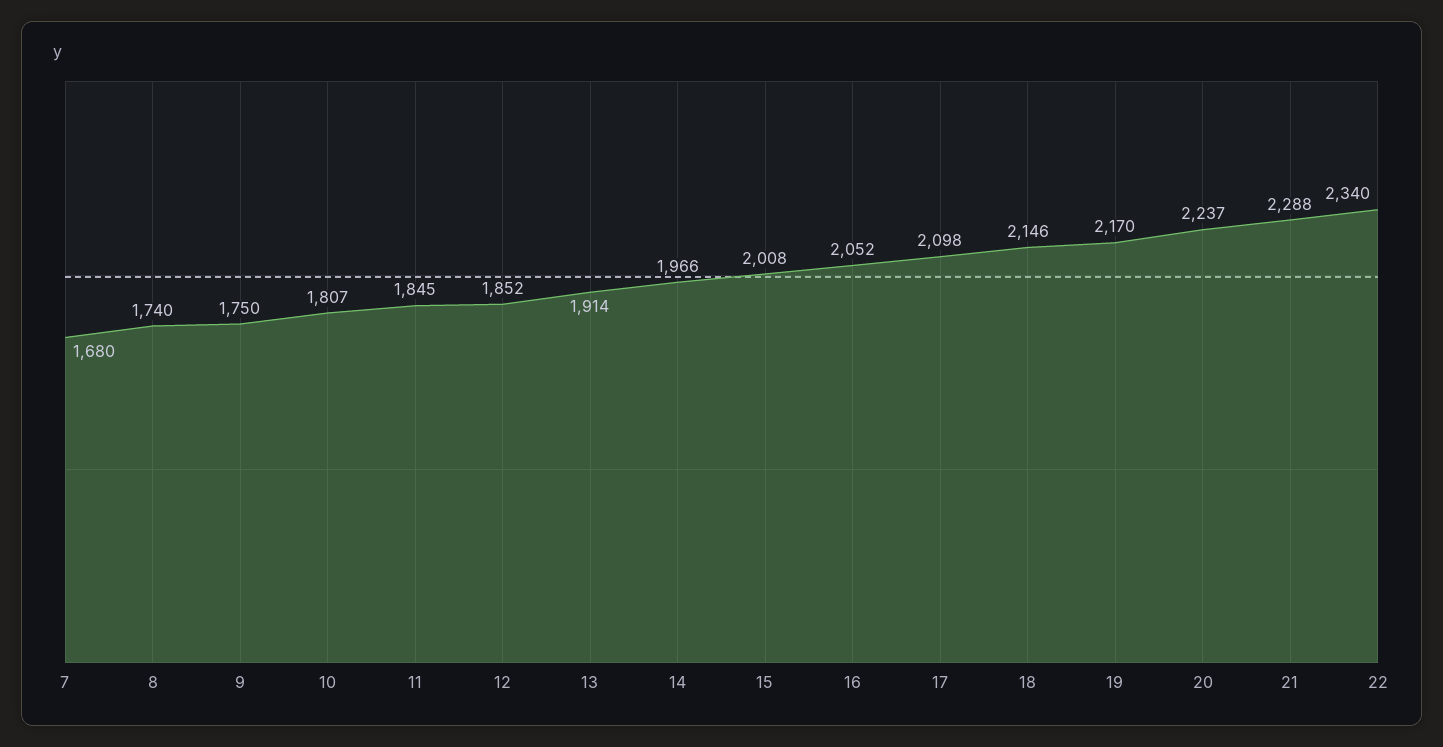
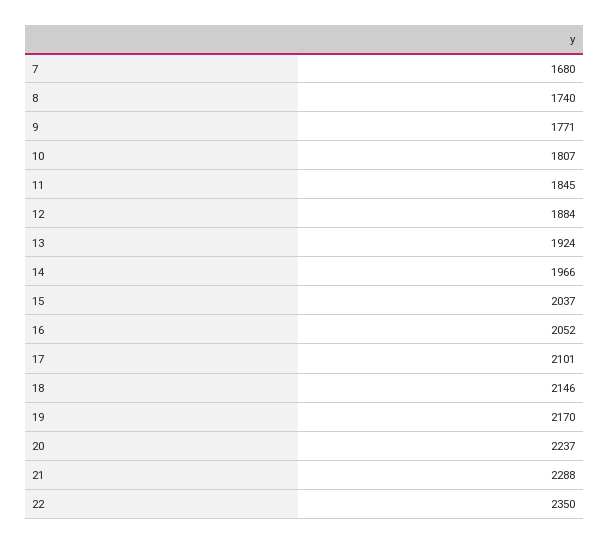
9: 1750 -> 1771
12: 1852 -> 1884
13: 1914 -> 1924
15: 2008 -> 2037
17: 2098 -> 2101
22: 2340 -> 2350

